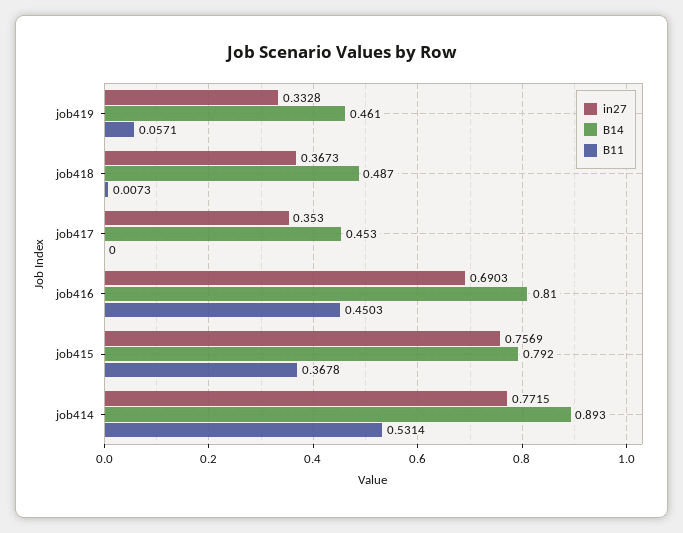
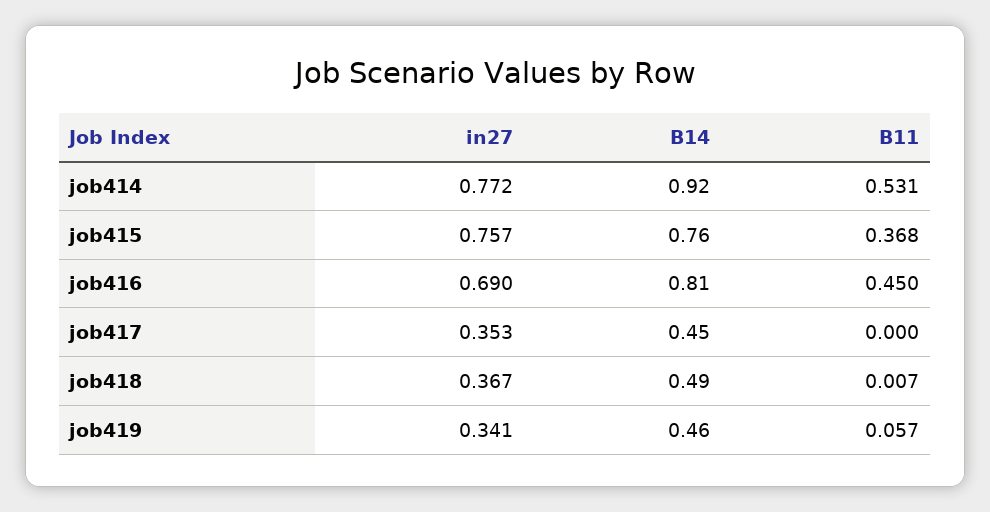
in27, job419: 0.3328 -> 0.341
B14, job415: 0.792 -> 0.76
B14, job414: 0.893 -> 0.92

